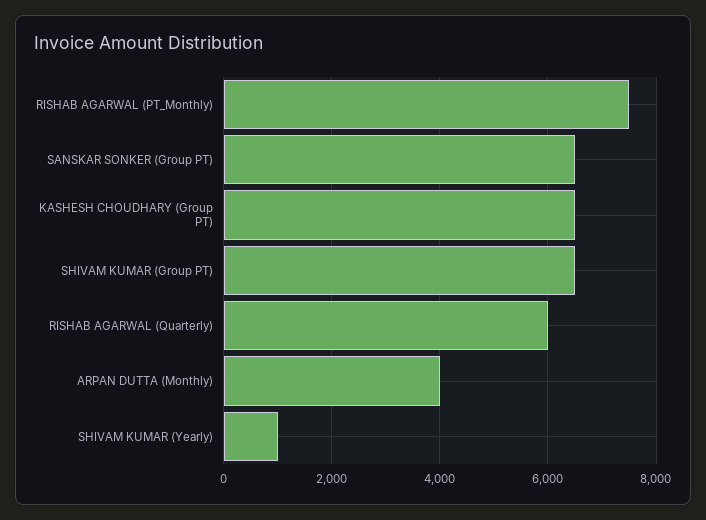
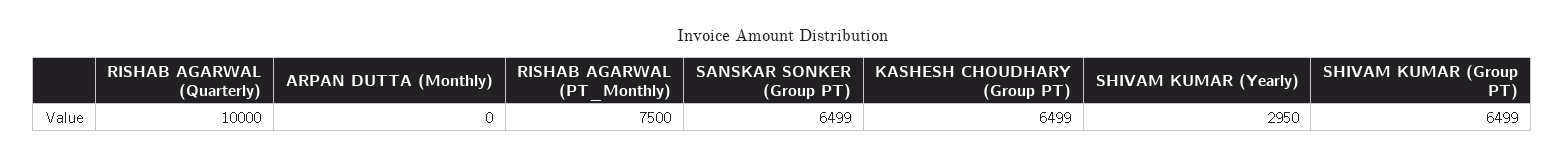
RISHAB AGARWAL (Quarterly): 6000 -> 10000
ARPAN DUTTA (Monthly): 4000 -> 0
SHIVAM KUMAR (Yearly): 1000 -> 2950

